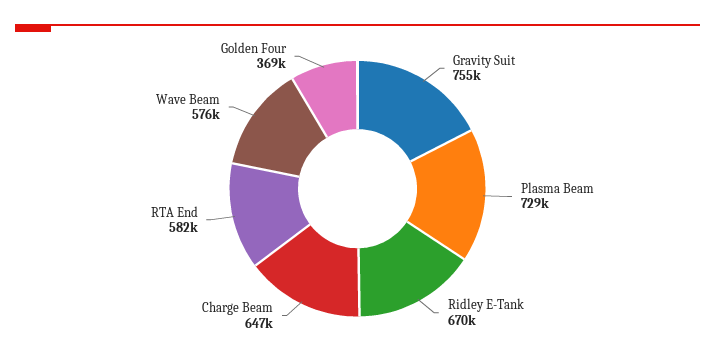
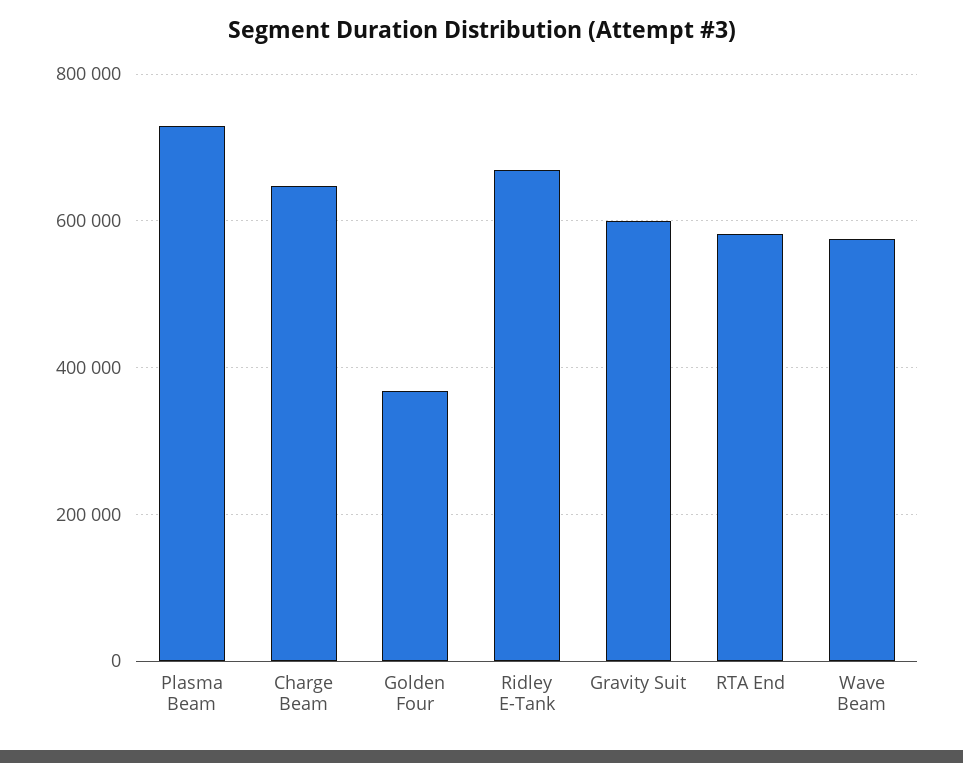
Gravity Suit: 755000 -> 600000

